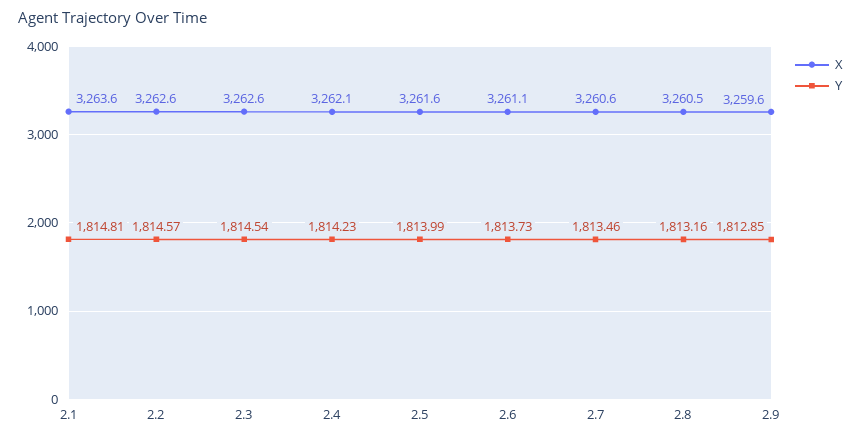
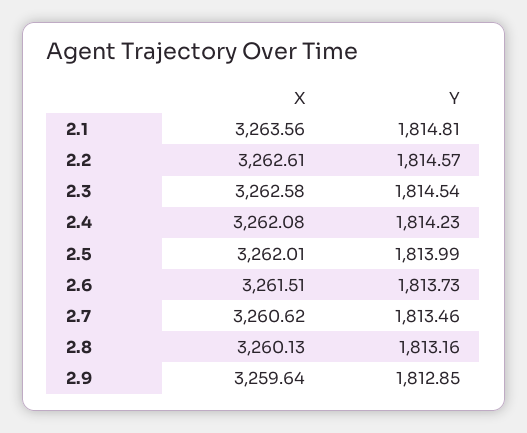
X, 2.5: 3261.6 -> 3262.01
X, 2.6: 3261.1 -> 3261.51
X, 2.8: 3260.5 -> 3260.13

